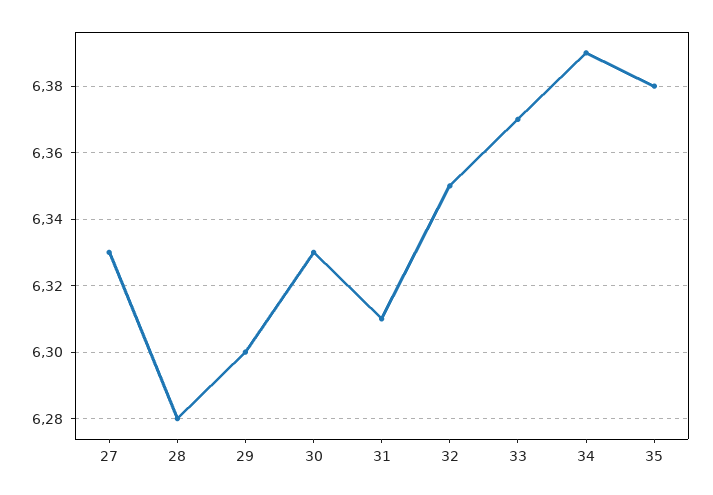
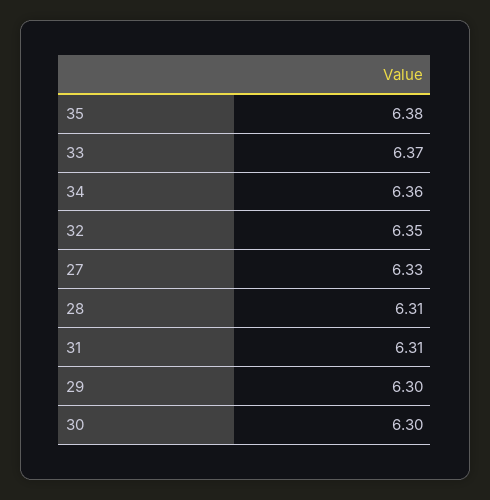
28: 6.28 -> 6.31
30: 6.33 -> 6.3
34: 6.39 -> 6.36

